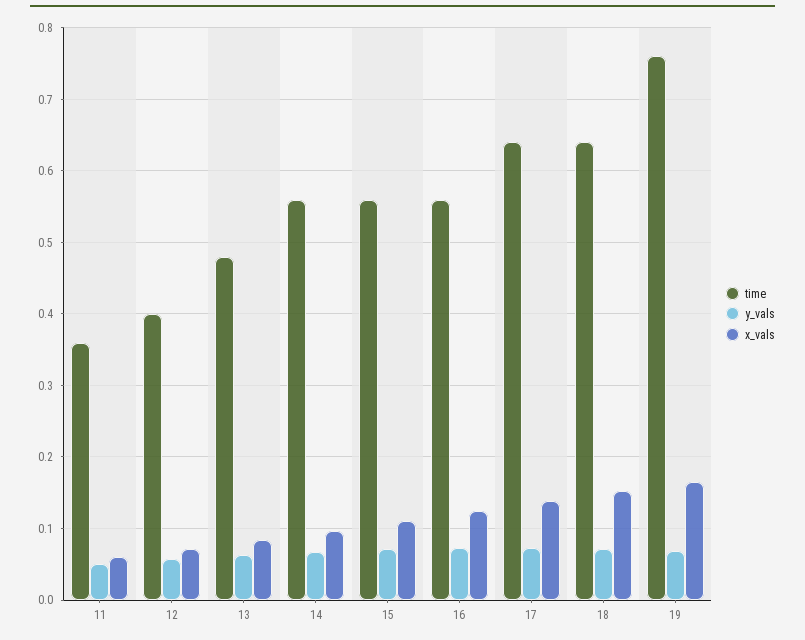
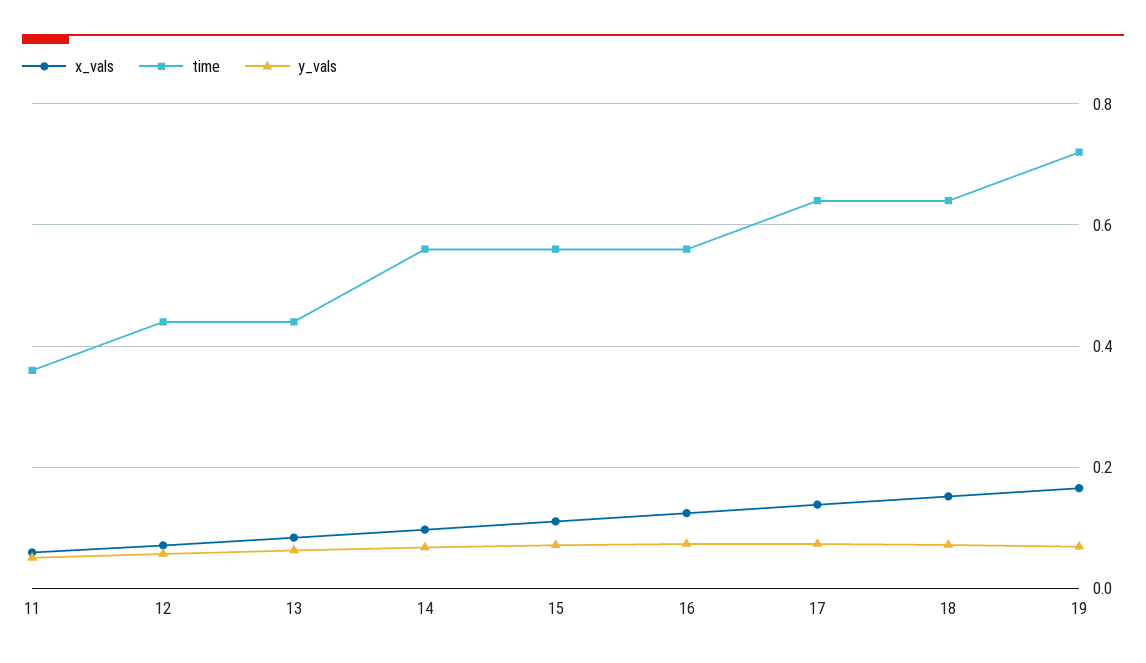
time, 12: 0.4 -> 0.44
time, 13: 0.48 -> 0.44
time, 19: 0.76 -> 0.72

